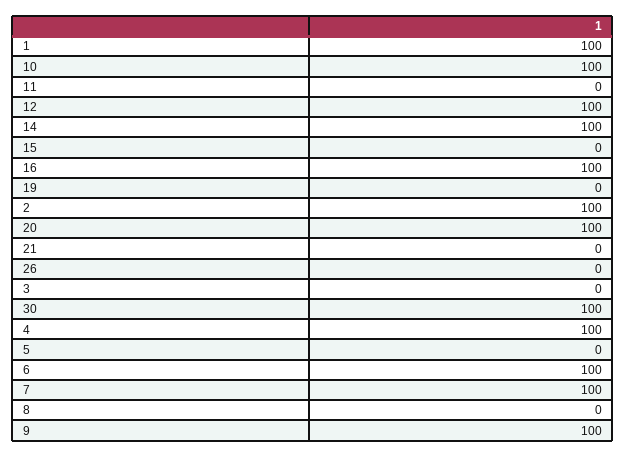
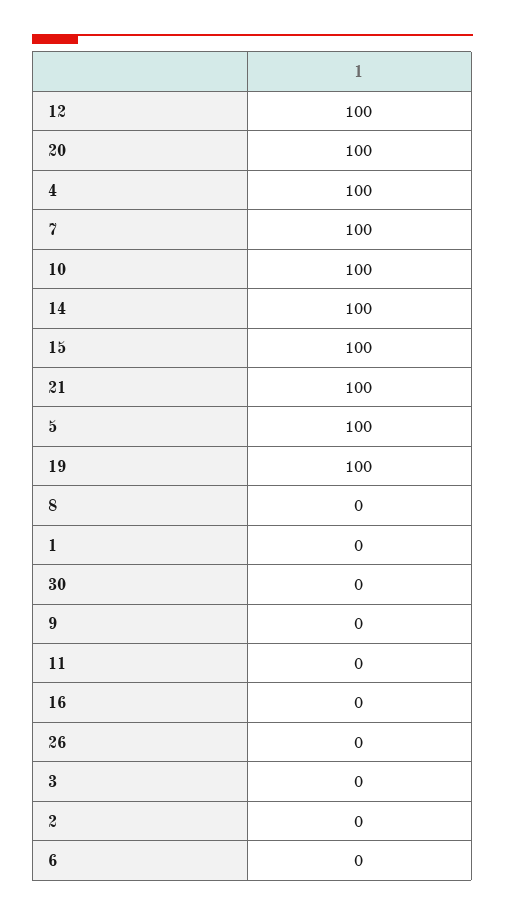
1: 100 -> 0
15: 0 -> 100
16: 100 -> 0
19: 0 -> 100
2: 100 -> 0
21: 0 -> 100
30: 100 -> 0
5: 0 -> 100
6: 100 -> 0
9: 100 -> 0

